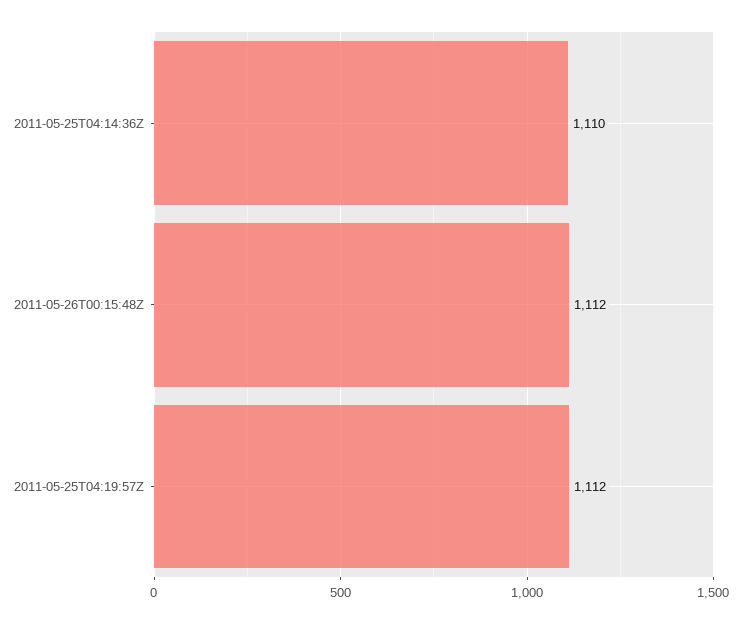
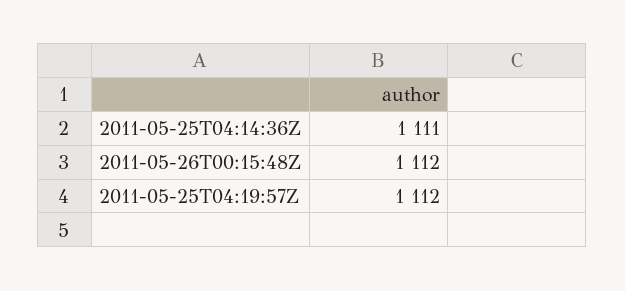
2011-05-25T04:14:36Z: 1110 -> 1111

